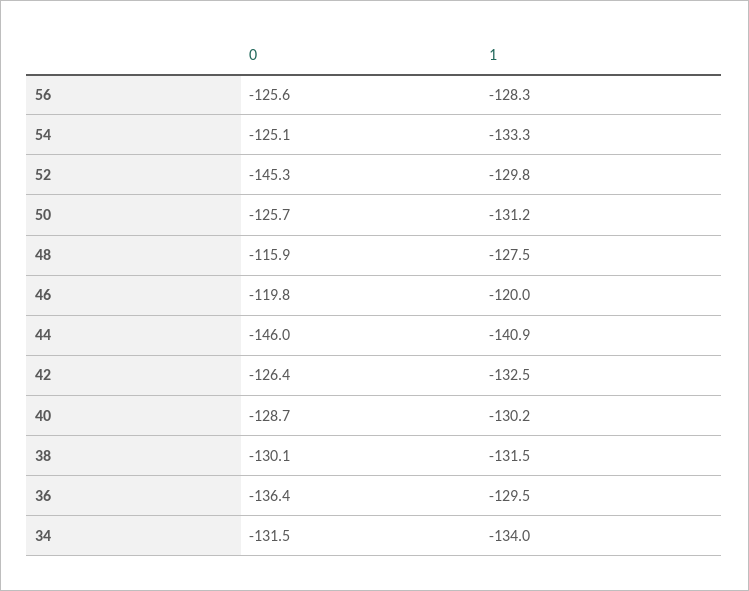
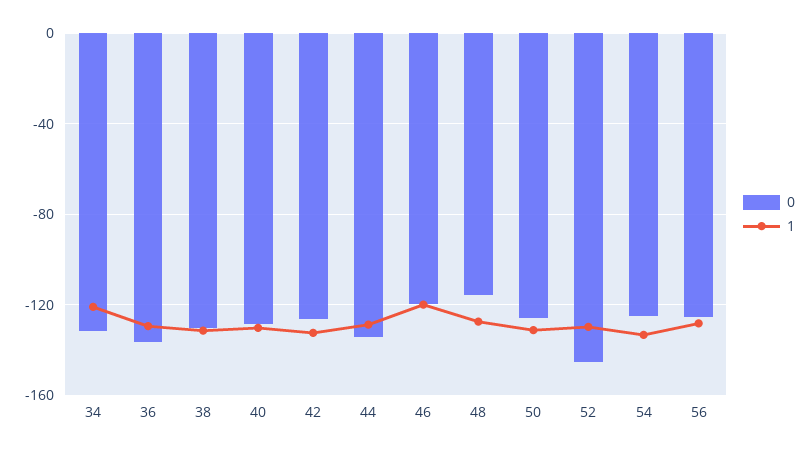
0, 44: -146 -> -135
1, 44: -140.9 -> -130
1, 34: -134 -> -120

